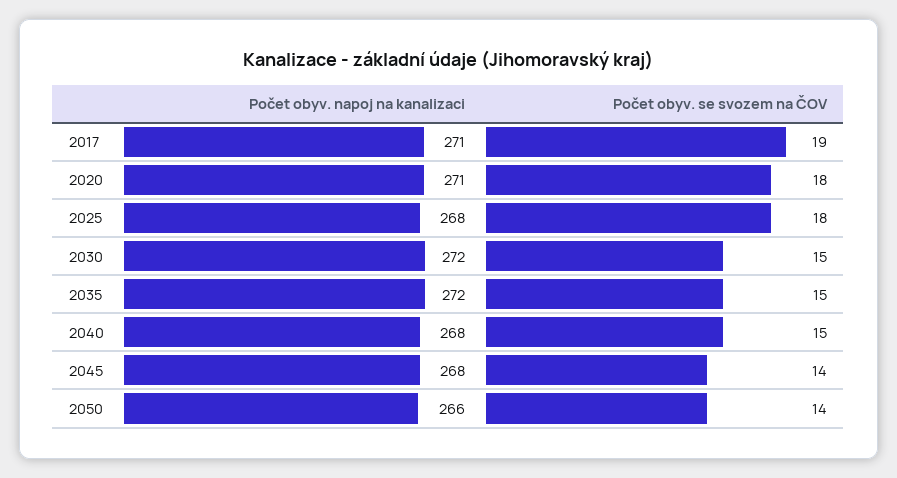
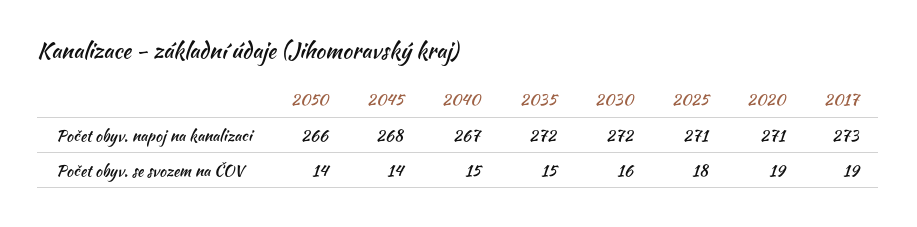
Počet obyv. napoj na kanalizaci, 2017: 271 -> 273
Počet obyv. se svozem na ČOV, 2020: 18 -> 19
Počet obyv. napoj na kanalizaci, 2025: 268 -> 271
Počet obyv. se svozem na ČOV, 2030: 15 -> 16
Počet obyv. napoj na kanalizaci, 2040: 268 -> 267

